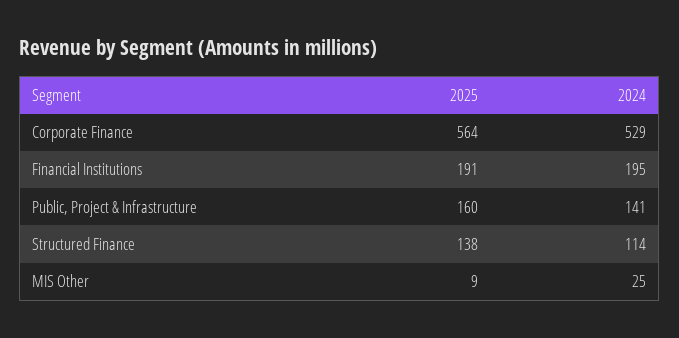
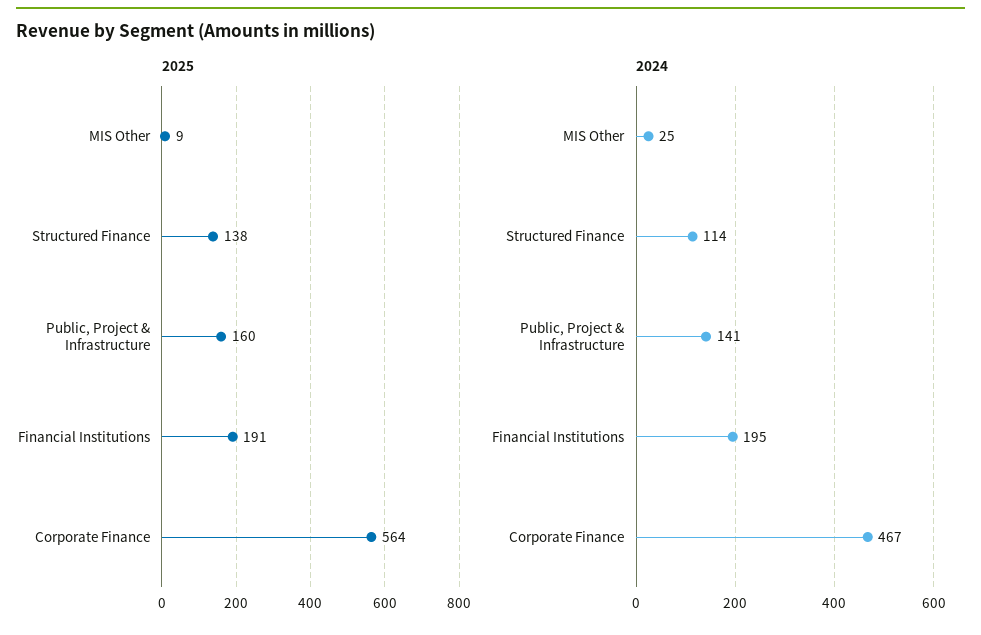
2024, Corporate Finance: 529 -> 467

